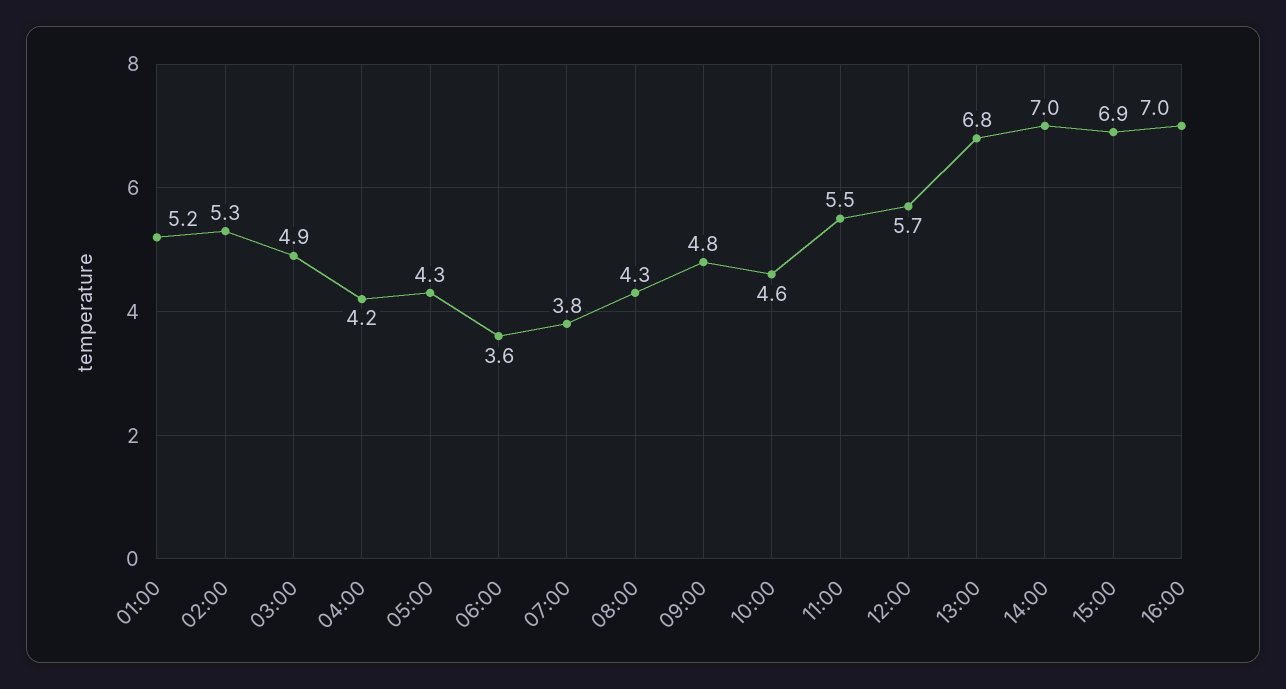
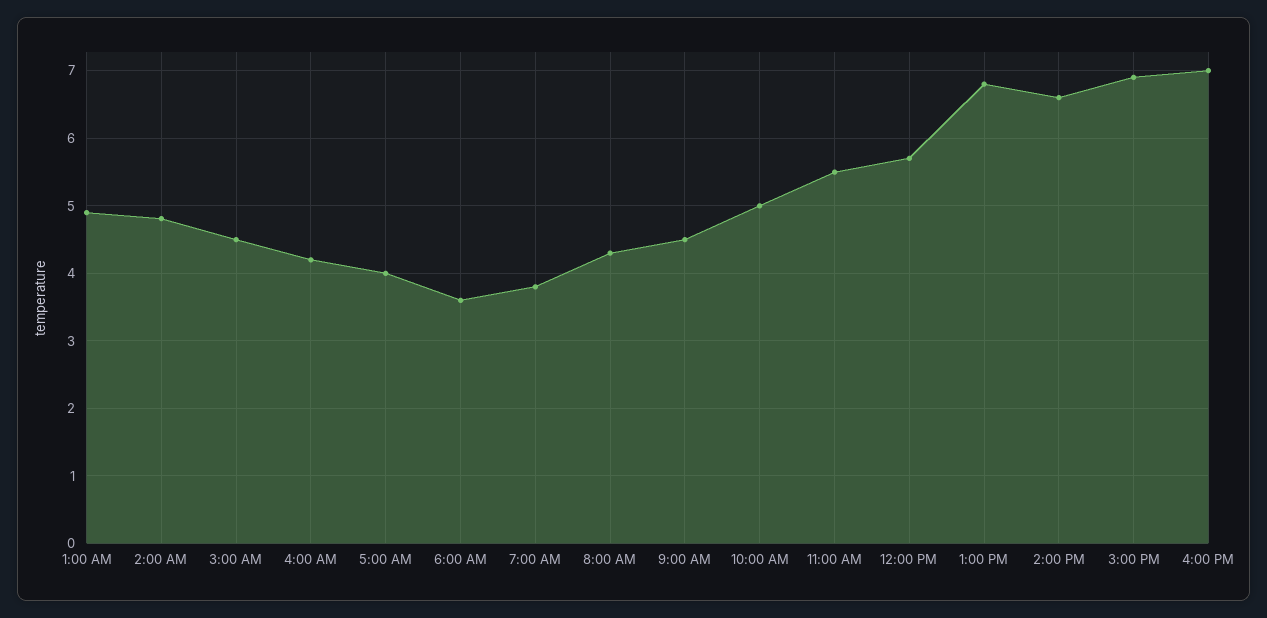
01:00: 5.2 -> 4.9
02:00: 5.3 -> 4.8
03:00: 4.9 -> 4.5
05:00: 4.3 -> 4
09:00: 4.8 -> 4.5
10:00: 4.6 -> 5
14:00: 7 -> 6.6

